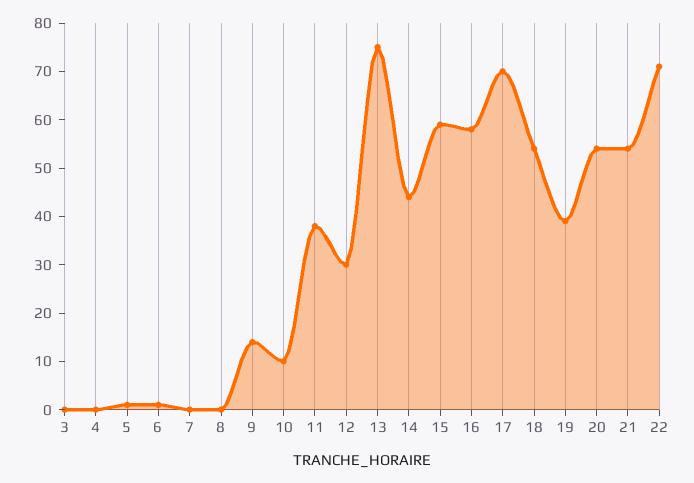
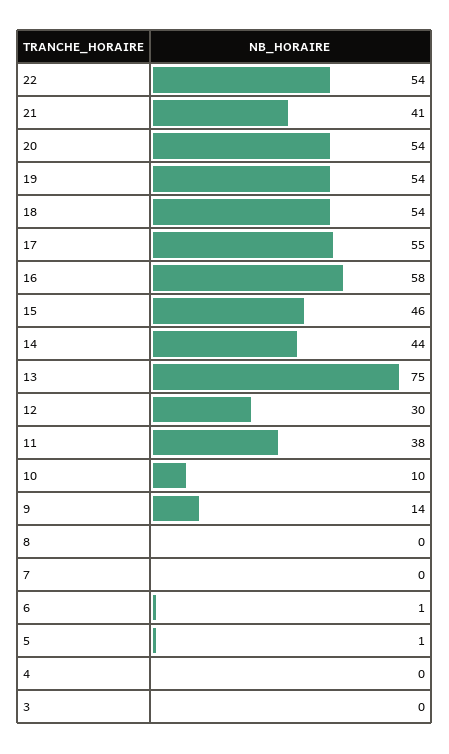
15: 60 -> 46
17: 70 -> 55
19: 40 -> 54
21: 55 -> 41
22: 70 -> 54

